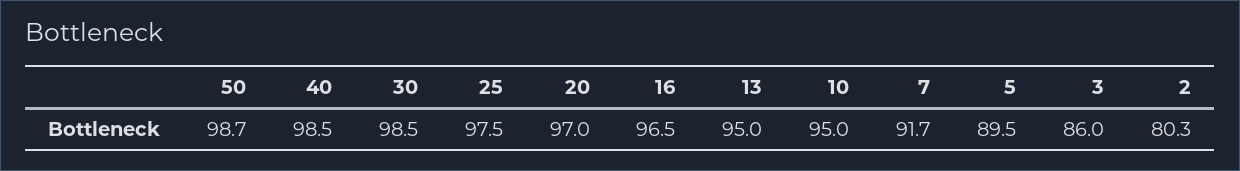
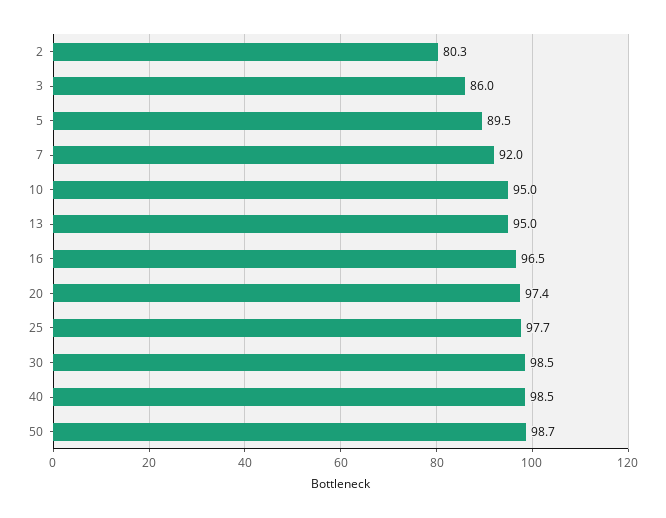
25: 97.5 -> 97.7
20: 97 -> 97.4
7: 91.7 -> 92

